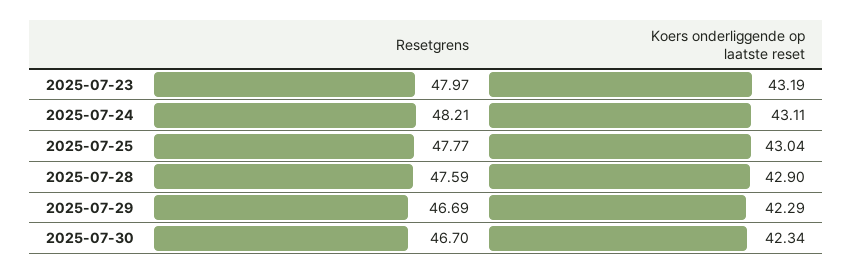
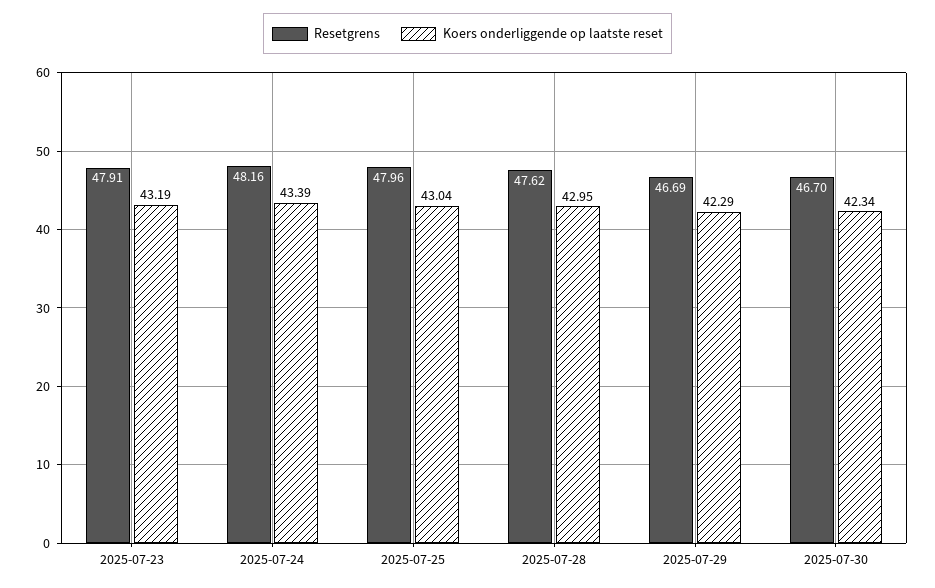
Resetgrens, 2025-07-23: 47.97 -> 47.91
Resetgrens, 2025-07-24: 48.21 -> 48.16
Koers onderliggende op laatste reset, 2025-07-24: 43.11 -> 43.39
Resetgrens, 2025-07-25: 47.77 -> 47.96
Resetgrens, 2025-07-28: 47.59 -> 47.62
Koers onderliggende op laatste reset, 2025-07-28: 42.9 -> 42.95

